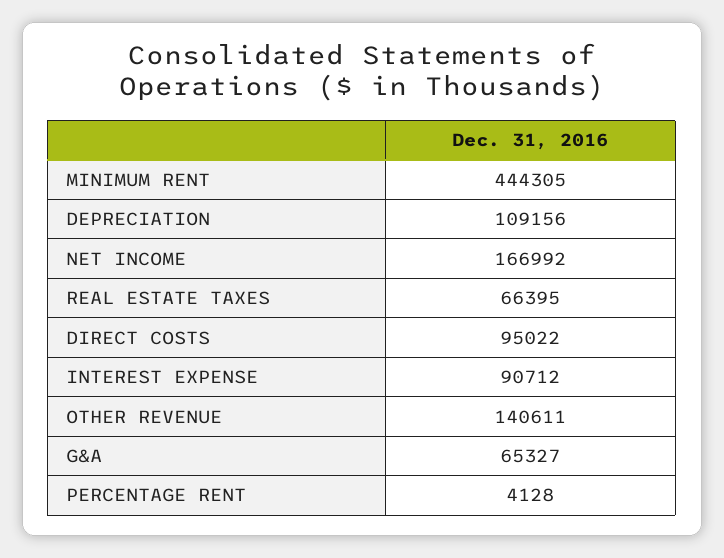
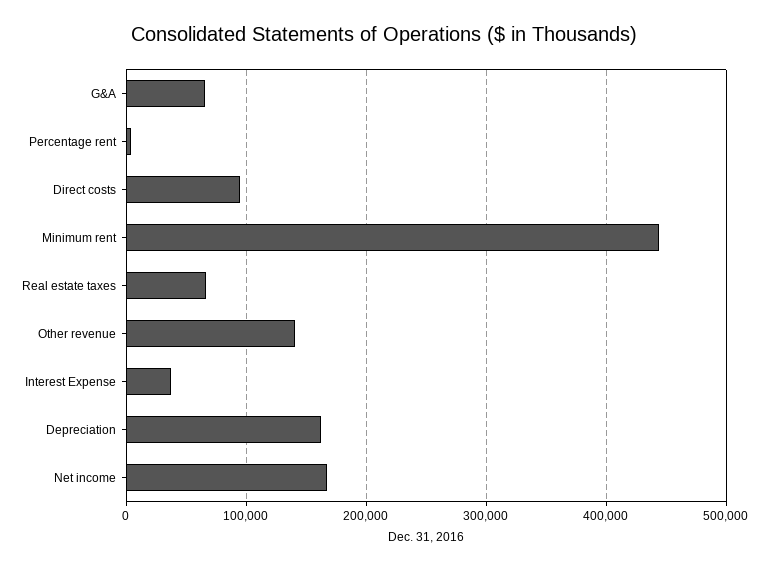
DEPRECIATION: 109156 -> 160000
INTEREST EXPENSE: 90712 -> 40000

